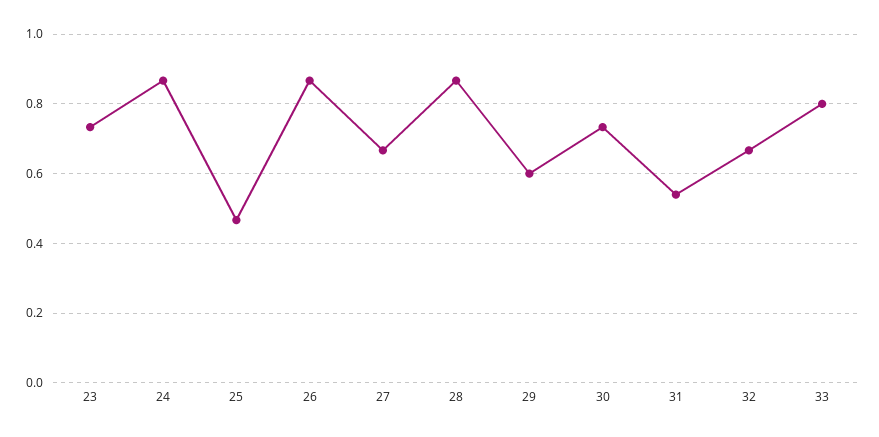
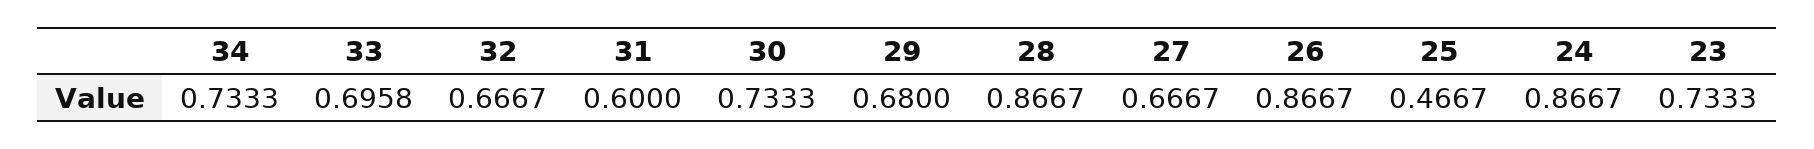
29: 0.6 -> 0.68
31: 0.54 -> 0.6
33: 0.8 -> 0.6958
34: none -> 0.7333

